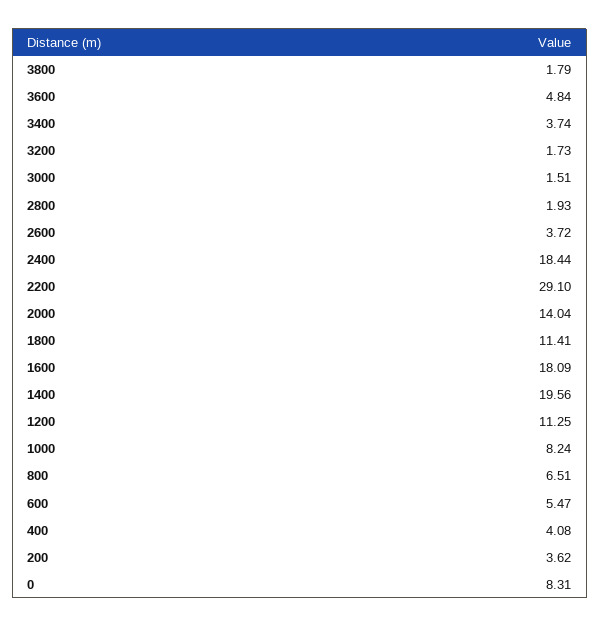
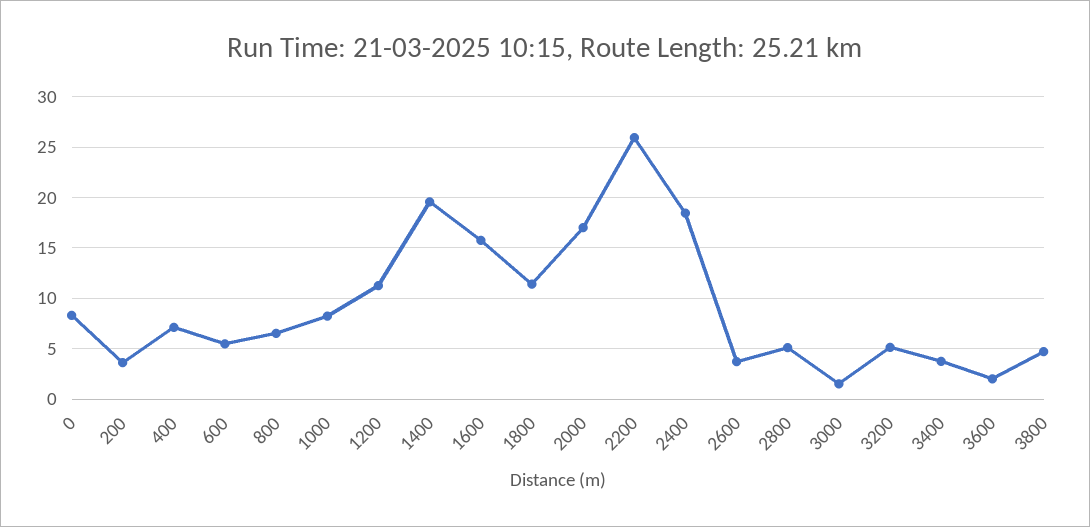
3800: 1.79 -> 5
3600: 4.84 -> 2
3200: 1.73 -> 5
2800: 1.93 -> 5
2200: 29.1 -> 26
2000: 14.04 -> 17
1600: 18.09 -> 16
400: 4.08 -> 7

